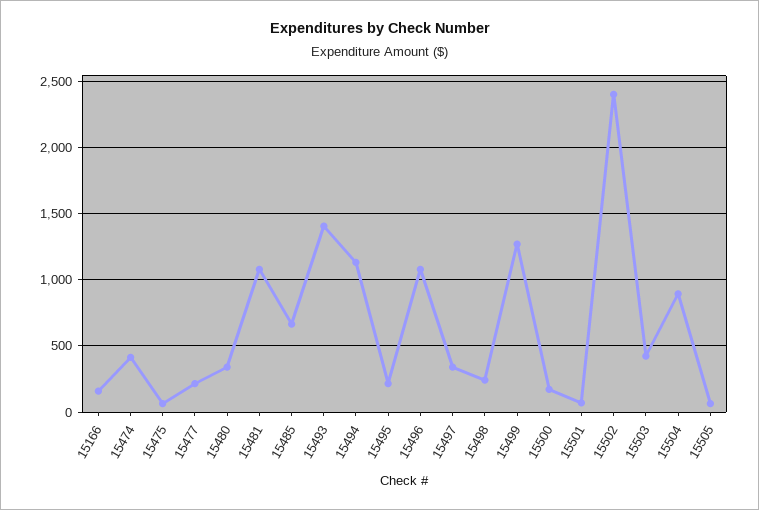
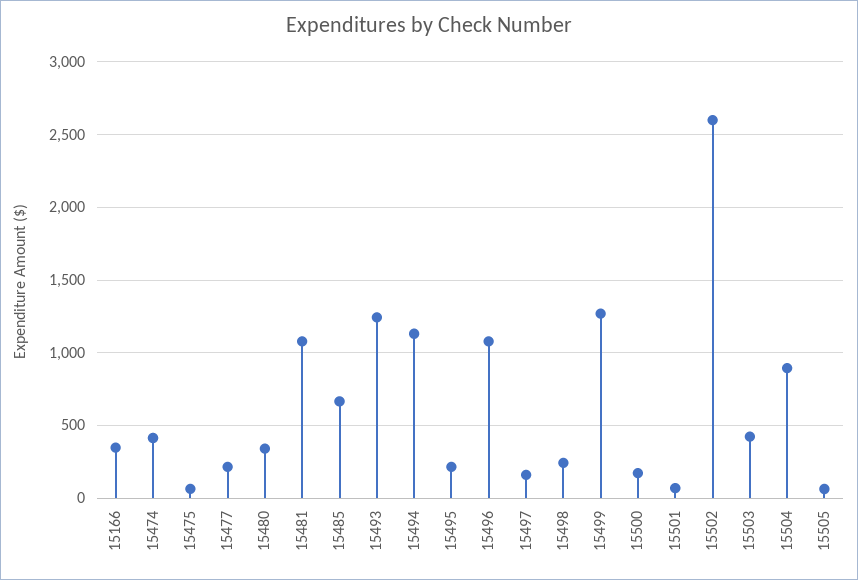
15166: 150 -> 350
15493: 1400 -> 1250
15497: 350 -> 150
15502: 2400 -> 2600

